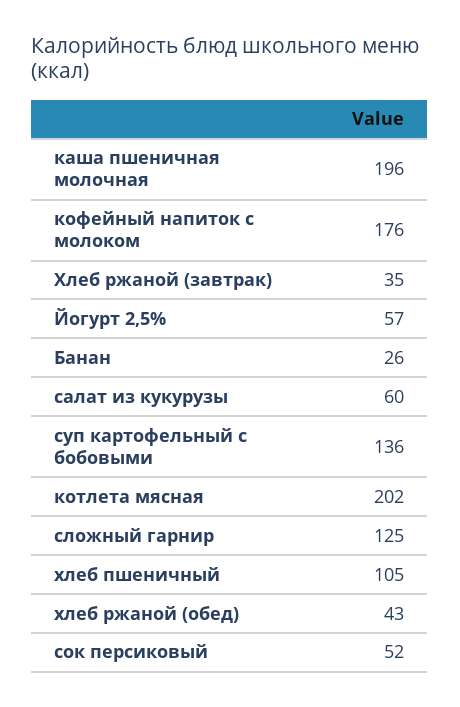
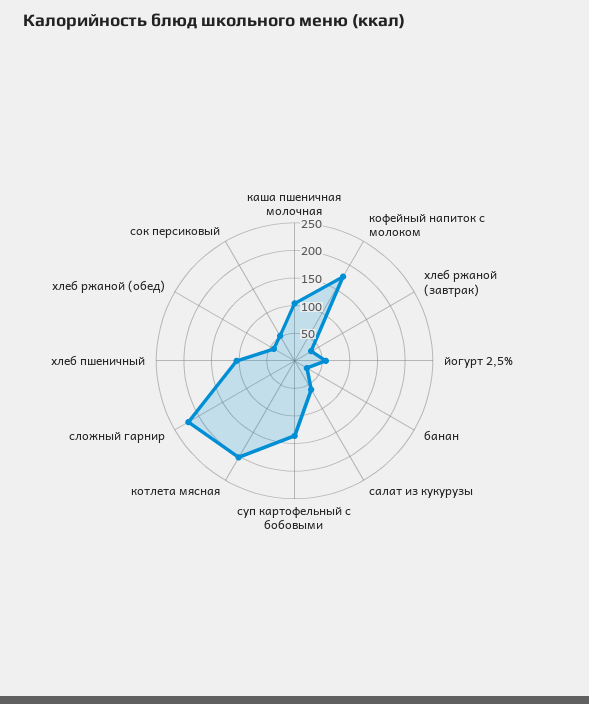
каша пшеничная молочная: 196 -> 100
сложный гарнир: 125 -> 225

